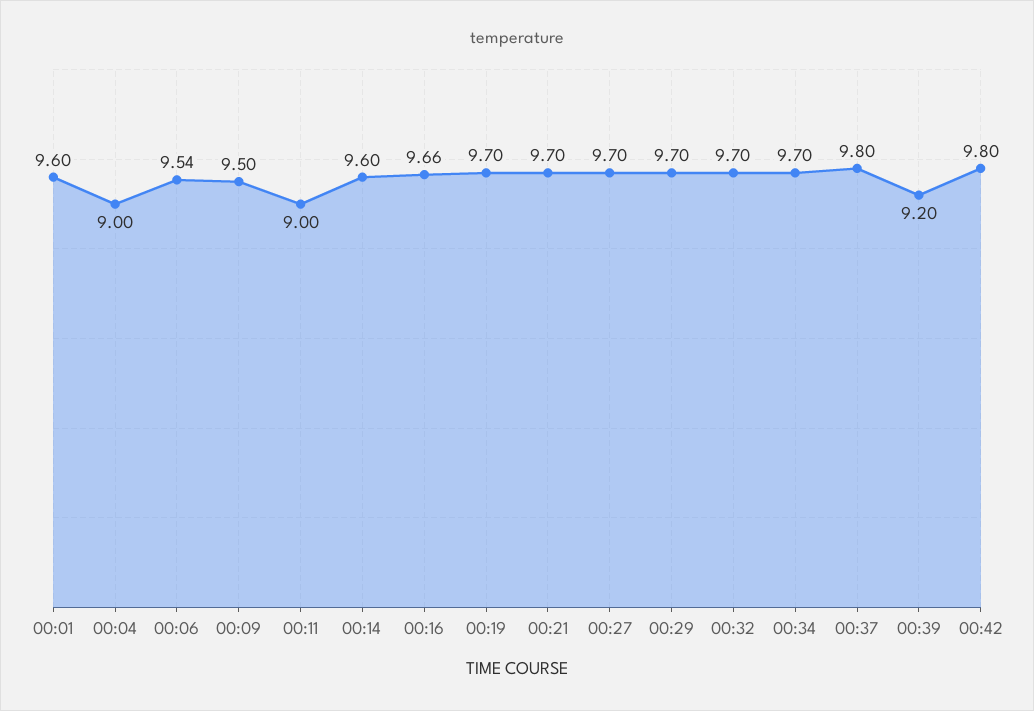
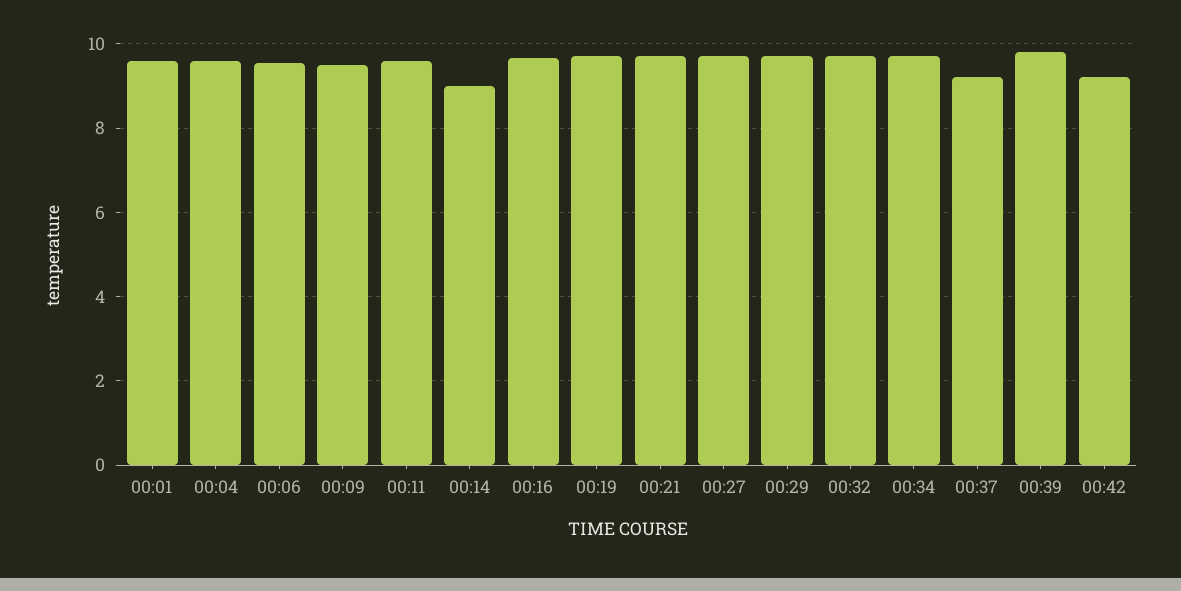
00:04: 9 -> 9.6
00:11: 9 -> 9.6
00:14: 9.6 -> 9
00:37: 9.8 -> 9.2
00:39: 9.2 -> 9.8
00:42: 9.8 -> 9.2

